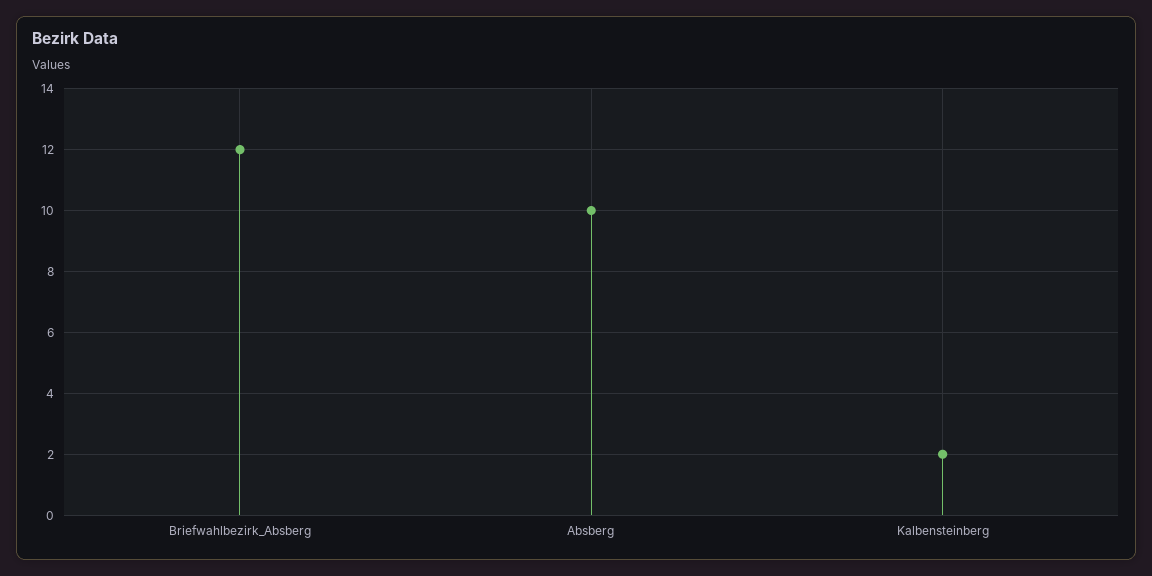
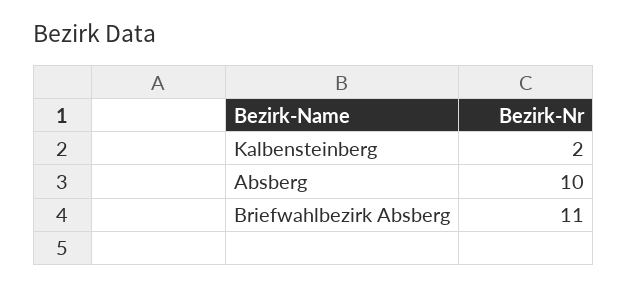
Briefwahlbezirk_Absberg: 12 -> 11

